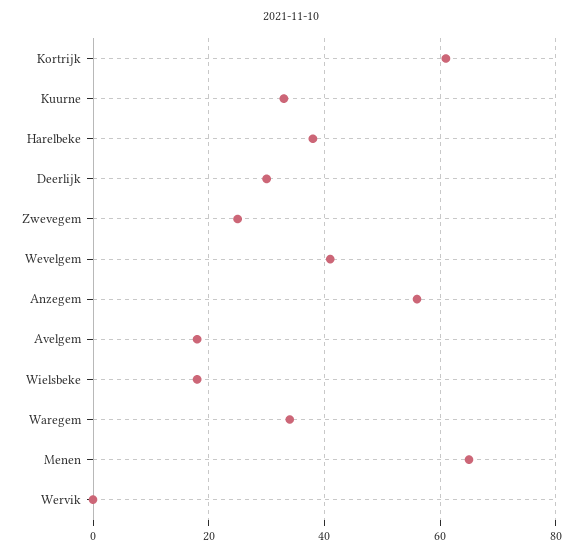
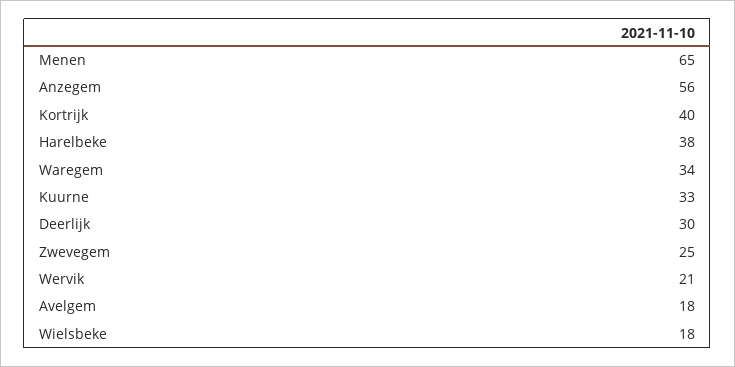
Kortrijk: 60 -> 40
Wevelgem: 40 -> none
Wervik: 0 -> 21

